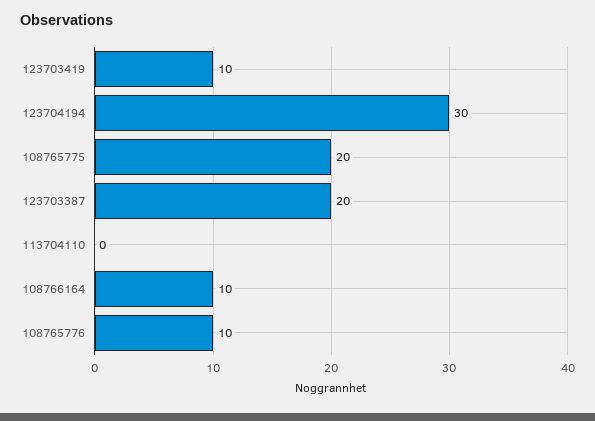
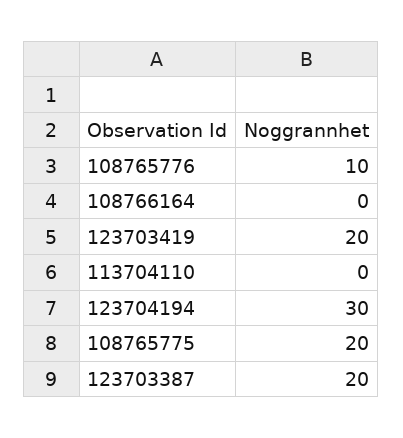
123703419: 10 -> 20
108766164: 10 -> 0

